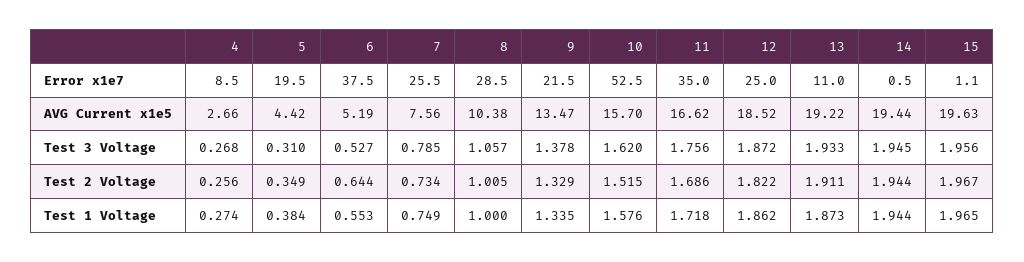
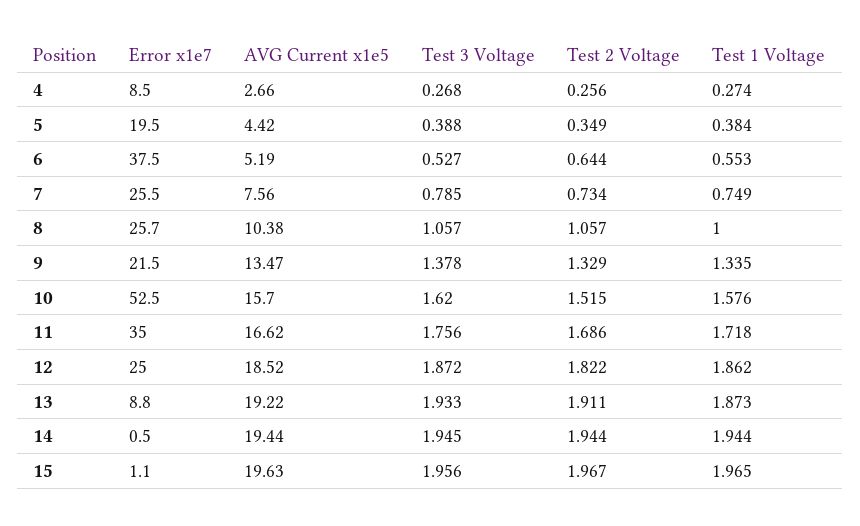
8, Error x1e7: 28.5 -> 25.7
13, Error x1e7: 11 -> 8.8
5, Test 3 Voltage: 0.31 -> 0.388
8, Test 2 Voltage: 1.005 -> 1.057

